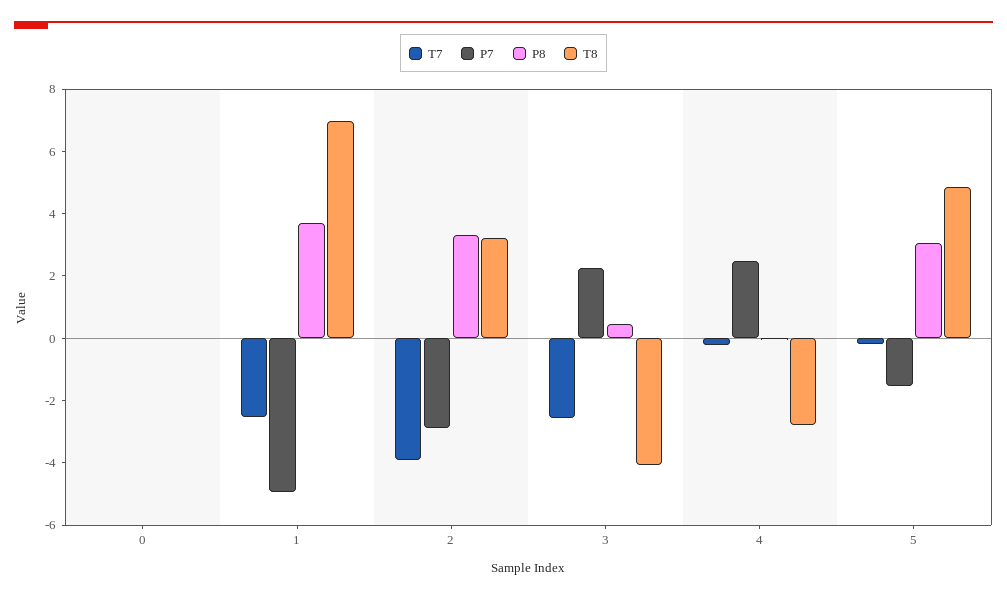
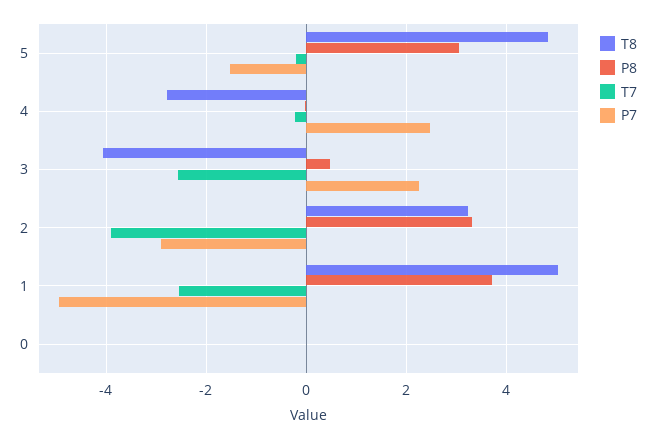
T8, 1: 7 -> 5

